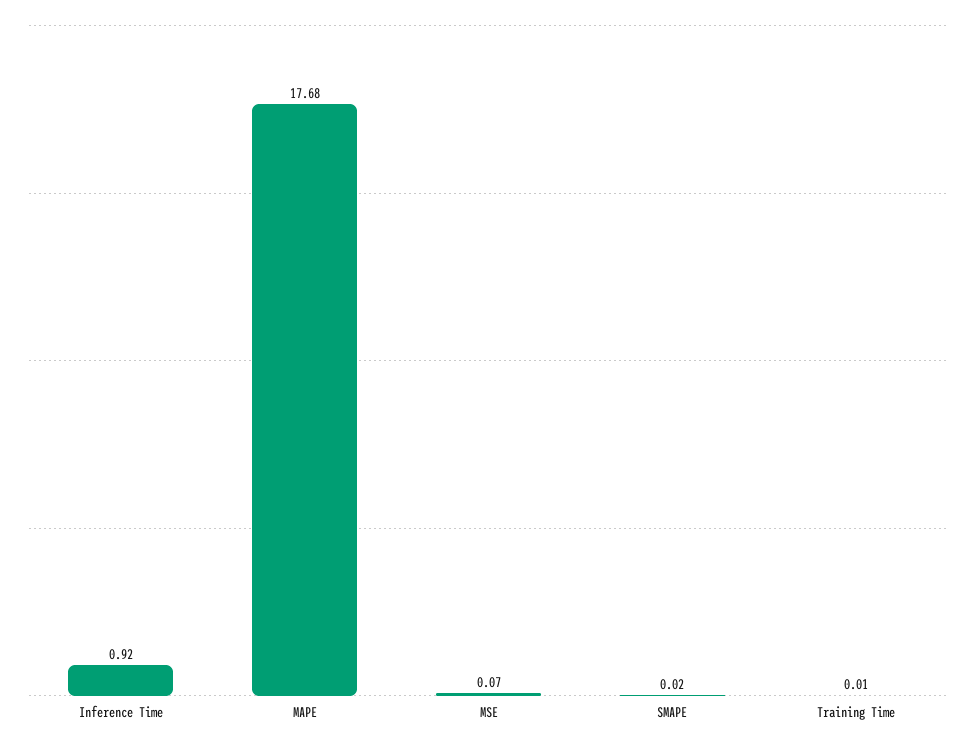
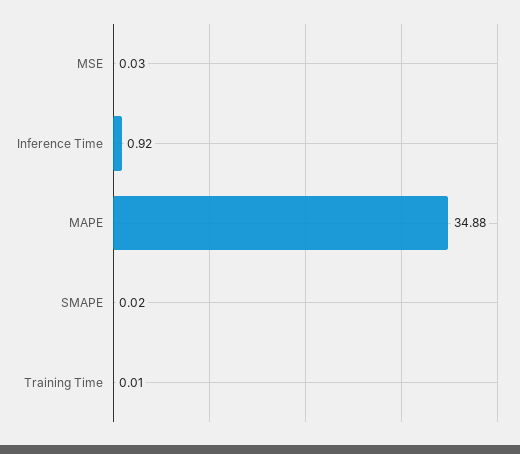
MAPE: 17.68 -> 34.88
MSE: 0.07 -> 0.03

